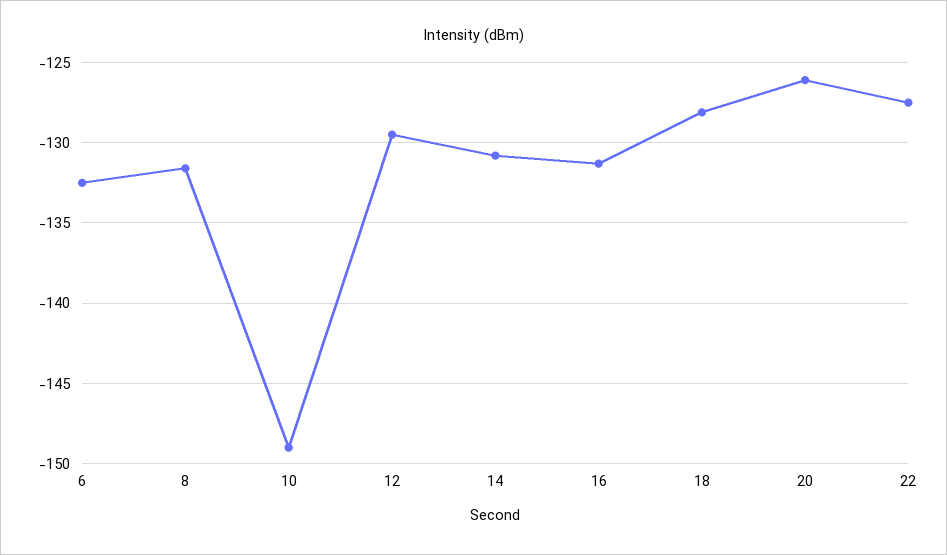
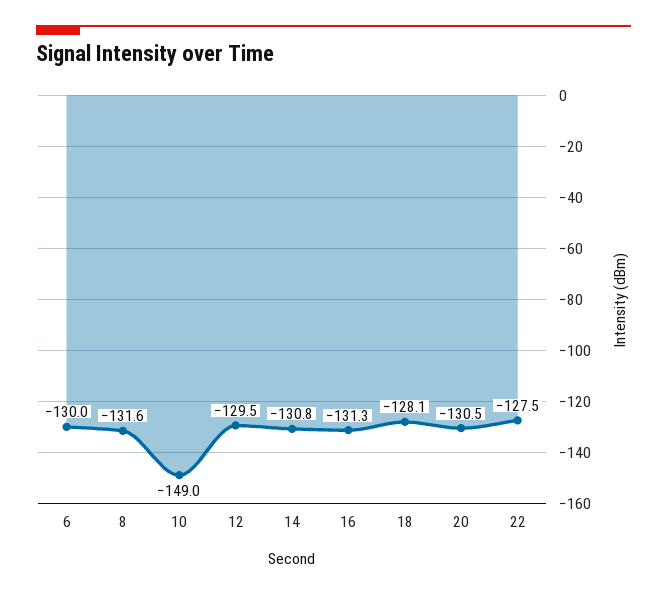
6: -132.5 -> -130
20: -126 -> -130.5

